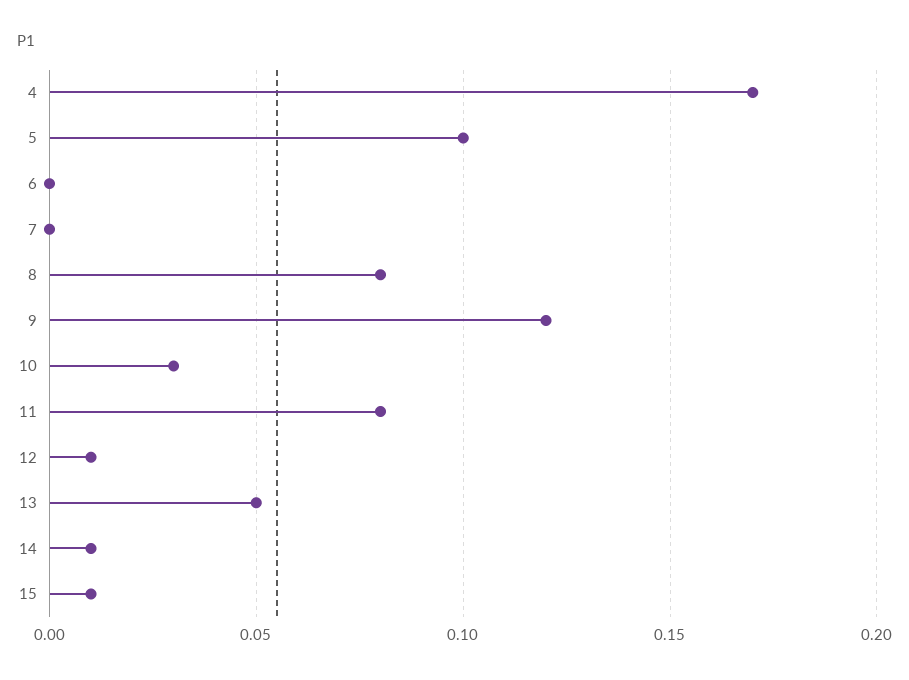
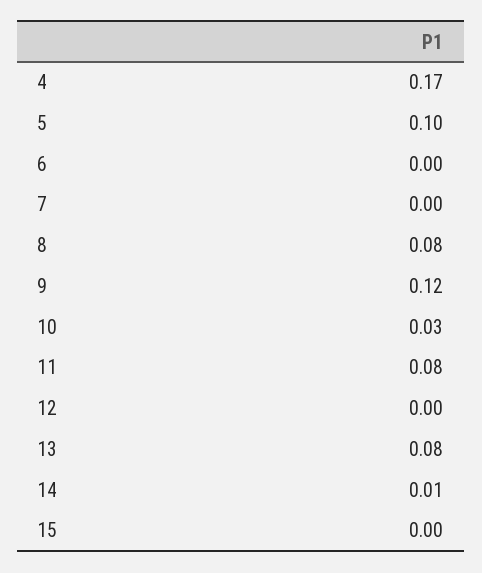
12: 0.01 -> 0
13: 0.05 -> 0.08
15: 0.01 -> 0

